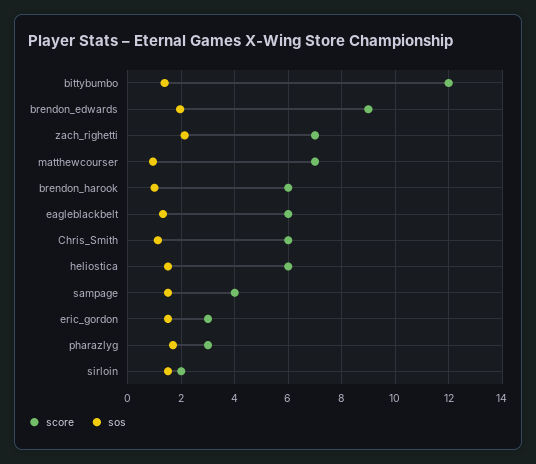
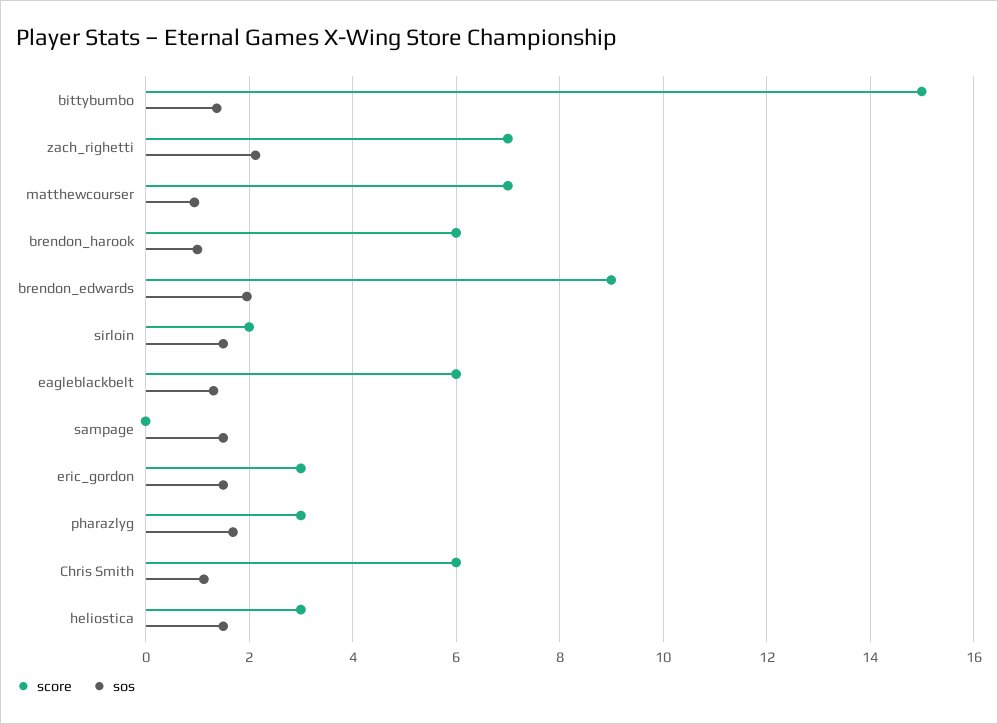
score, bittybumbo: 12 -> 15
score, heliostica: 6 -> 3
score, sampage: 4 -> 0

